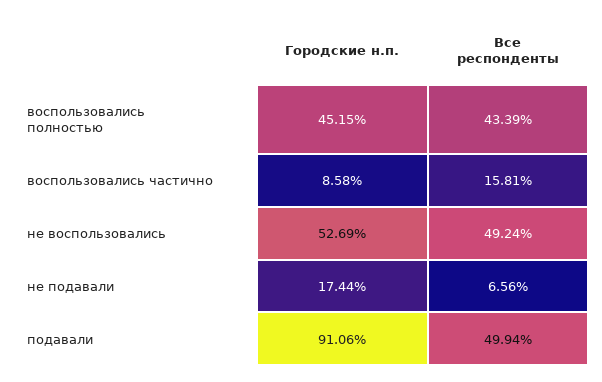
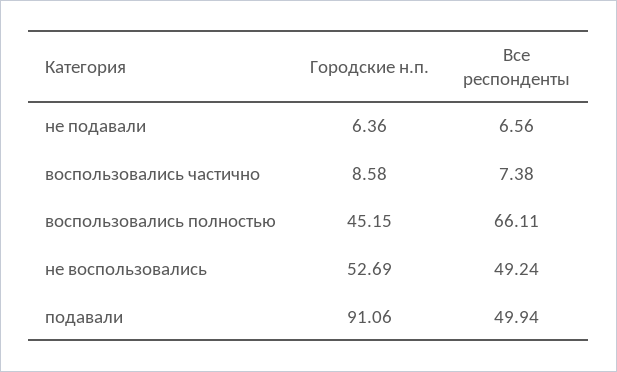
Все респонденты, воспользовались полностью: 43.39 -> 66.11
Все респонденты, воспользовались частично: 15.81 -> 7.38
Городские н.п., не подавали: 17.44 -> 6.36

